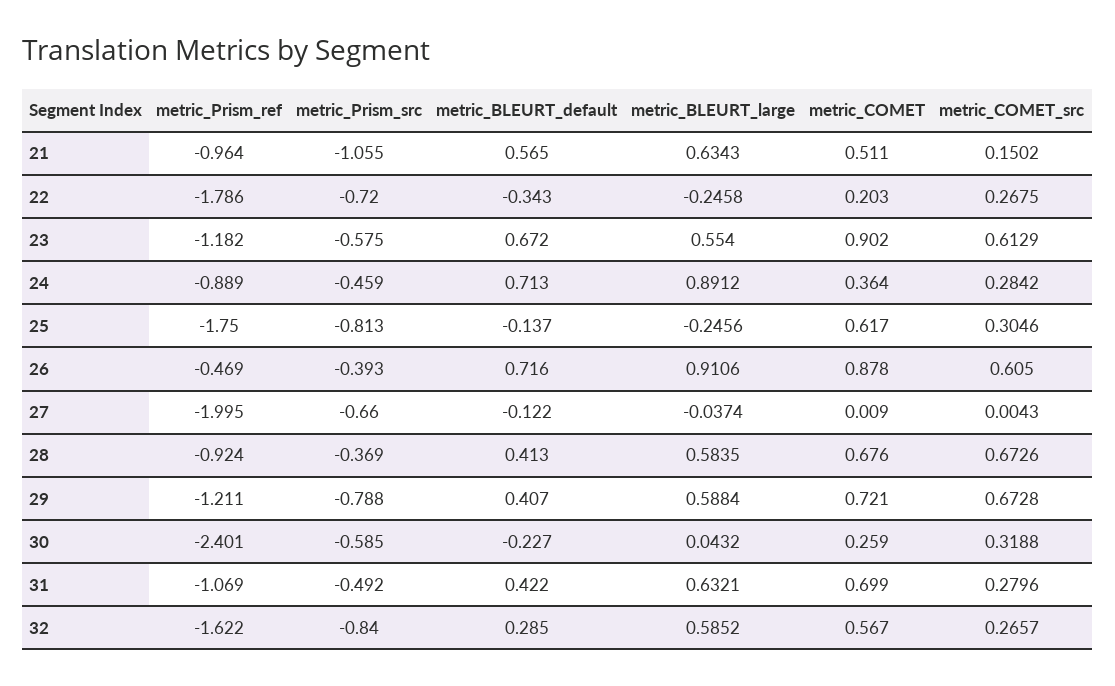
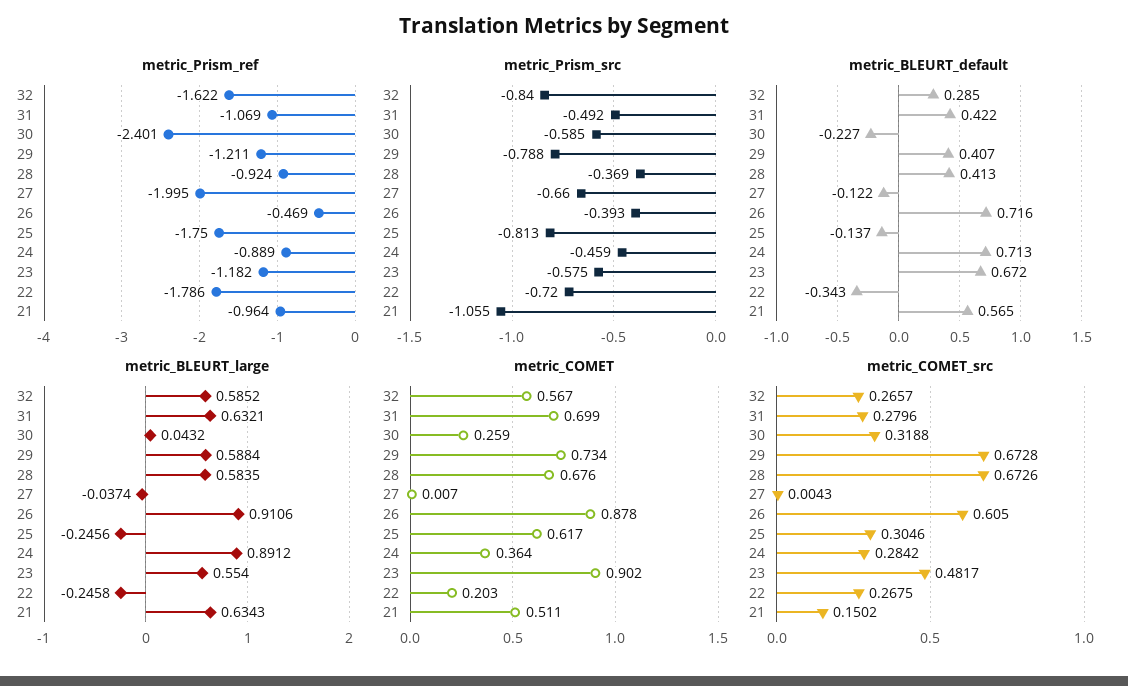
metric_COMET_src, 23: 0.6129 -> 0.4817
metric_COMET, 27: 0.009 -> 0.007
metric_COMET, 29: 0.721 -> 0.734

